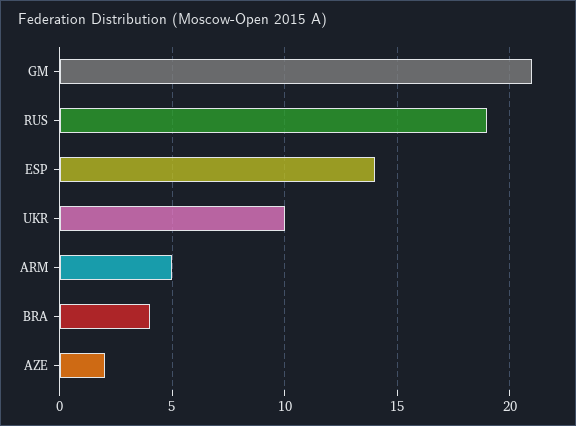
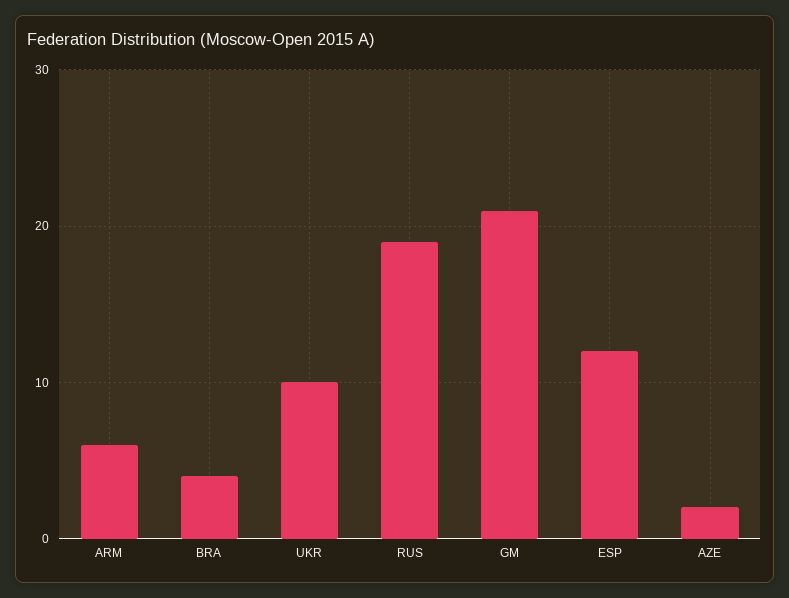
ESP: 14 -> 12
ARM: 5 -> 6

